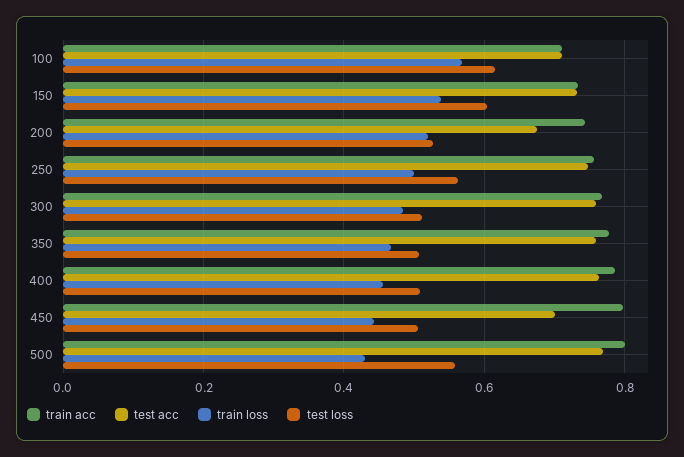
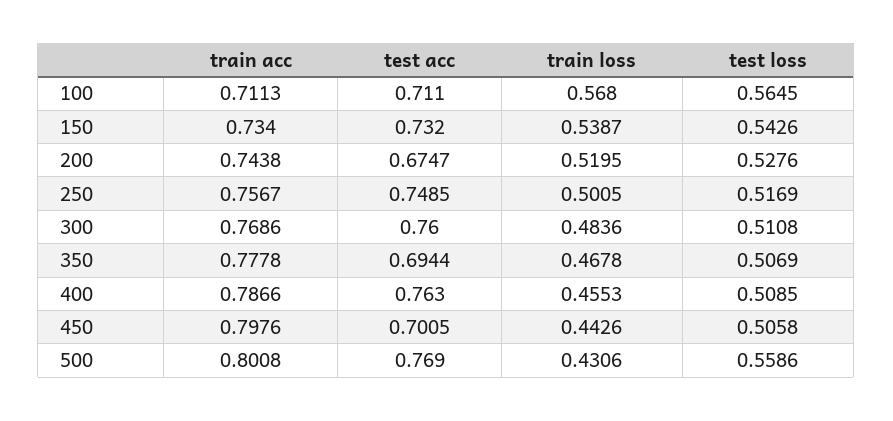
test loss, 100: 0.62 -> 0.5645
test loss, 150: 0.6 -> 0.5426
test loss, 250: 0.56 -> 0.5169
test acc, 350: 0.76 -> 0.6944

